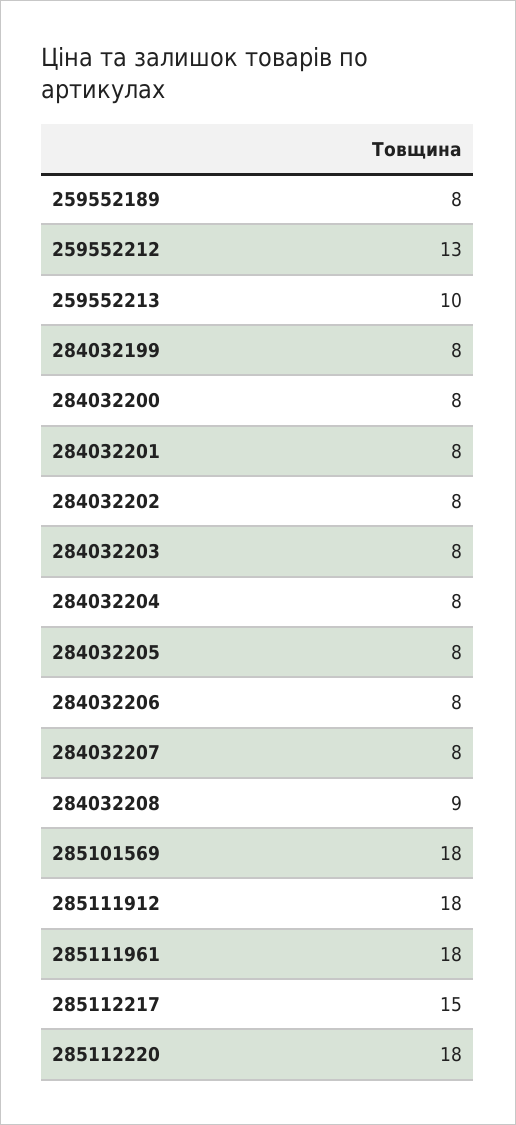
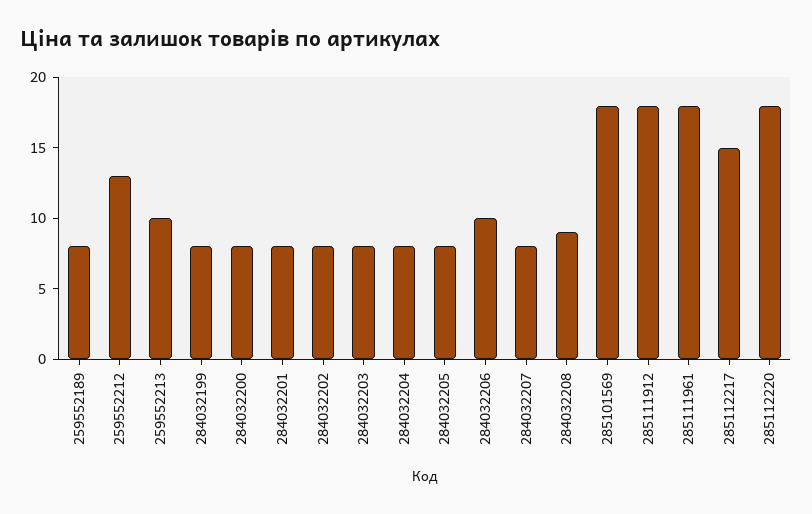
284032206: 8 -> 10

